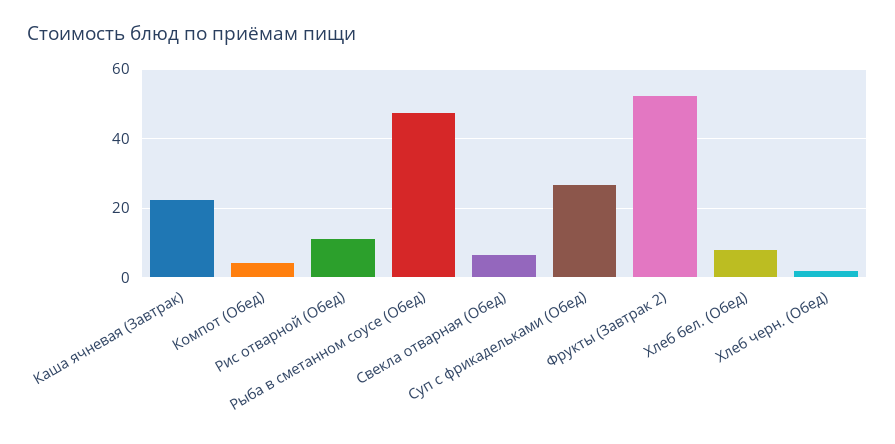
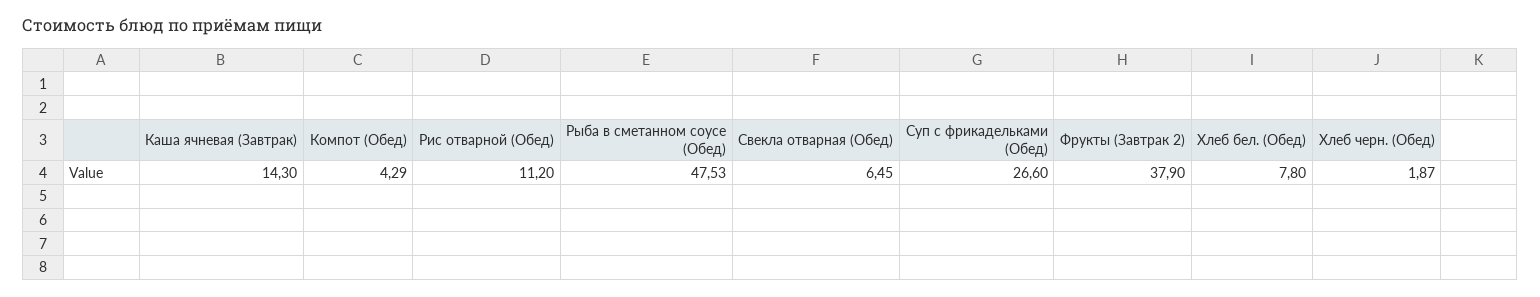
Каша ячневая (Завтрак): 22 -> 14.3
Фрукты (Завтрак 2): 52 -> 37.9

